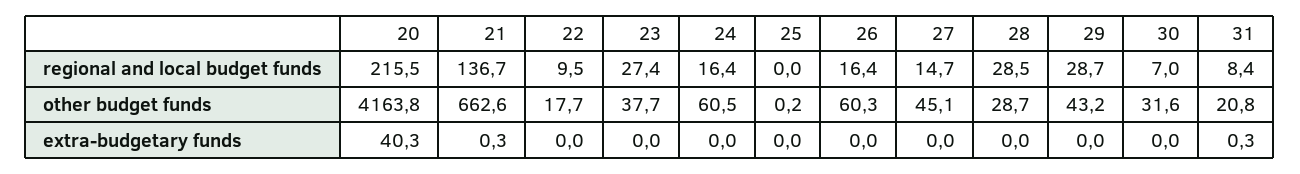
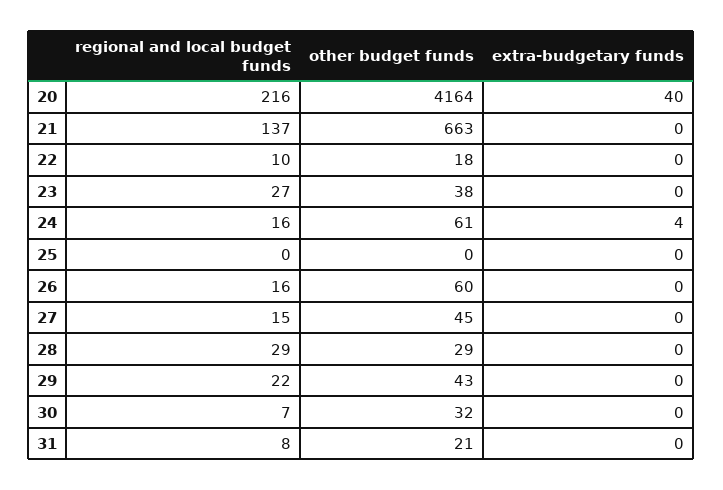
29, regional and local budget funds: 28.7 -> 22
24, extra-budgetary funds: 0 -> 4

